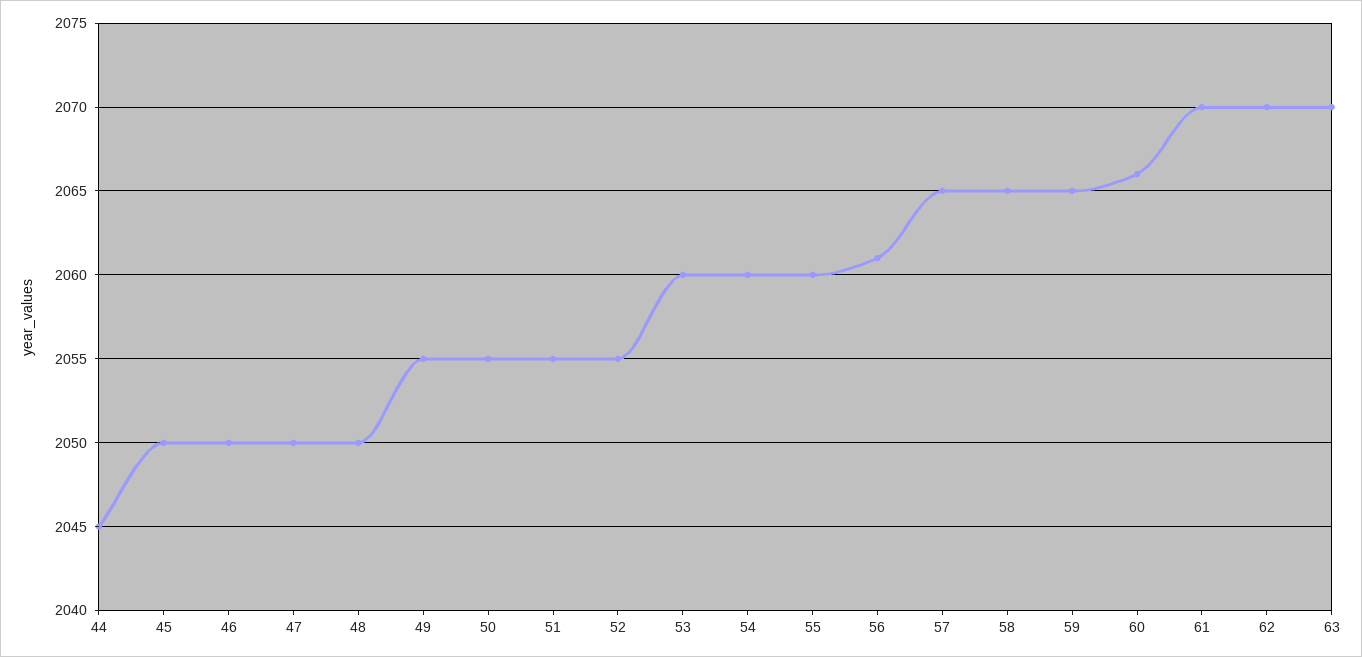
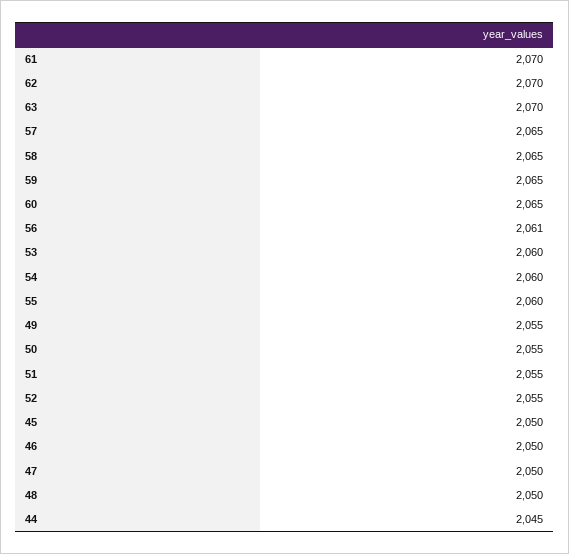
60: 2066 -> 2065

